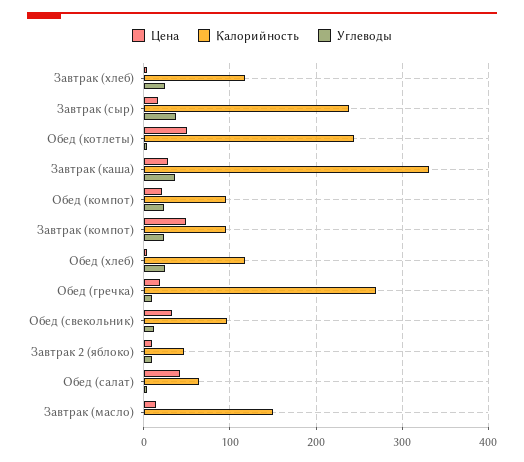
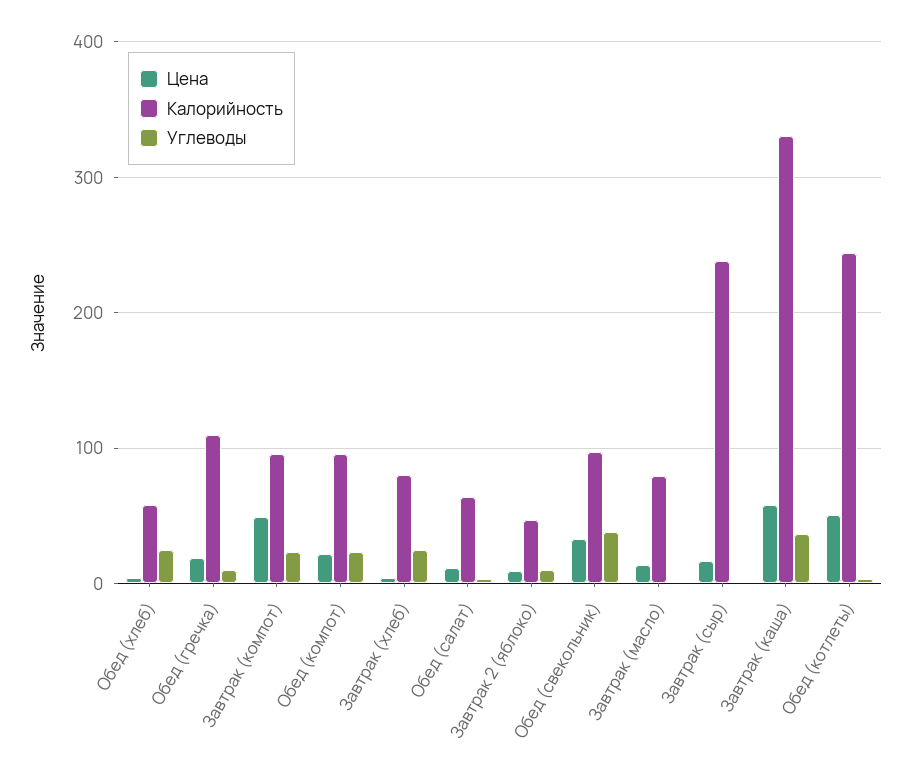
Калорийность, Завтрак (хлеб): 120 -> 80
Углеводы, Завтрак (сыр): 40 -> 0
Цена, Завтрак (каша): 30 -> 60
Калорийность, Обед (хлеб): 120 -> 60
Калорийность, Обед (гречка): 270 -> 110
Углеводы, Обед (свекольник): 10 -> 40
Цена, Обед (салат): 40 -> 10
Калорийность, Завтрак (масло): 150 -> 80

